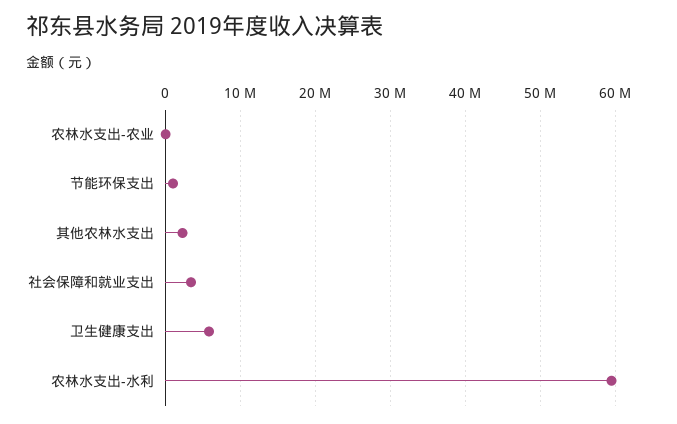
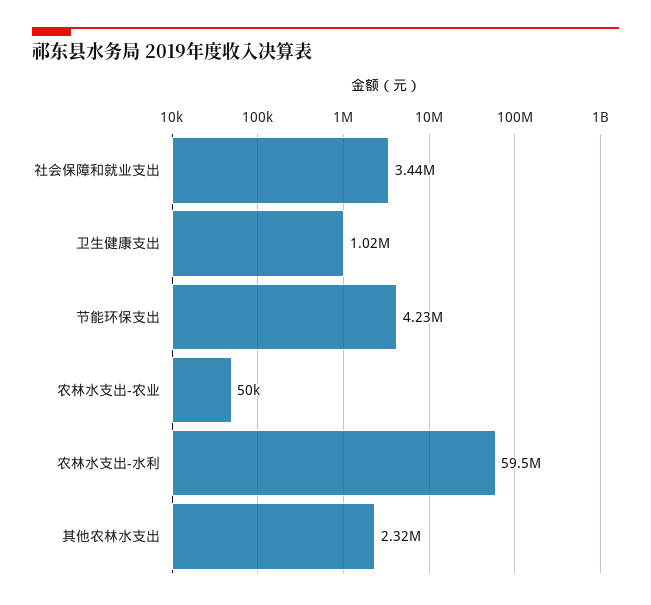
节能环保支出: 1000000 -> 4230000
卫生健康支出: 6000000 -> 1020000

